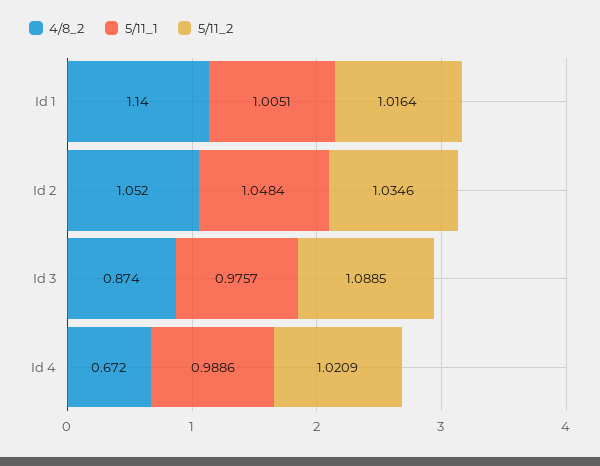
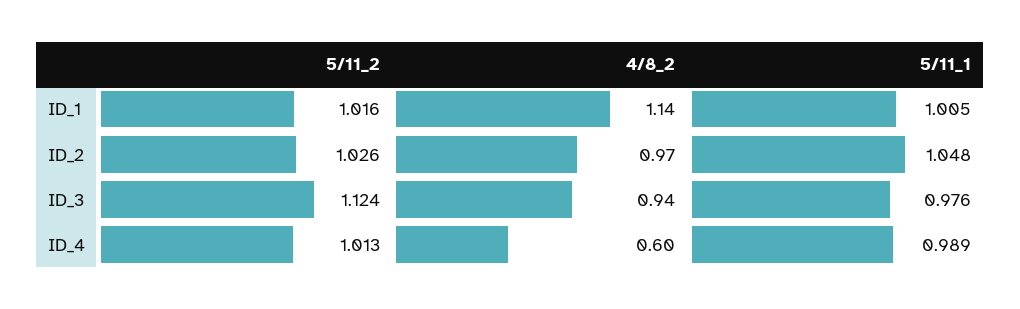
4/8_2, Id 2: 1.052 -> 0.97
5/11_2, Id 2: 1.0346 -> 1.026
4/8_2, Id 3: 0.874 -> 0.94
5/11_2, Id 3: 1.0885 -> 1.124
4/8_2, Id 4: 0.672 -> 0.6
5/11_2, Id 4: 1.0209 -> 1.013

